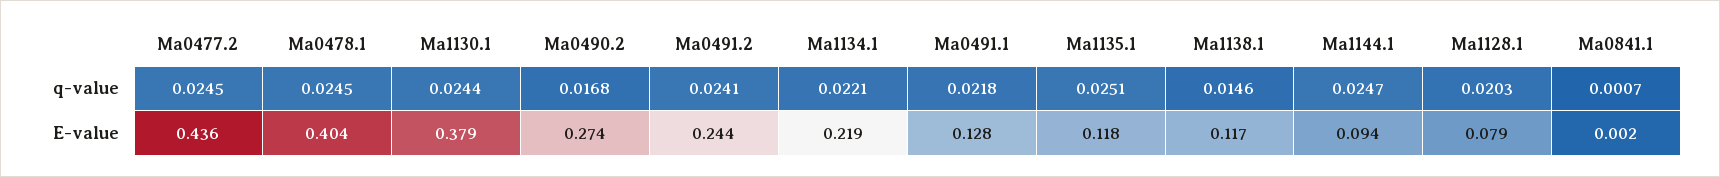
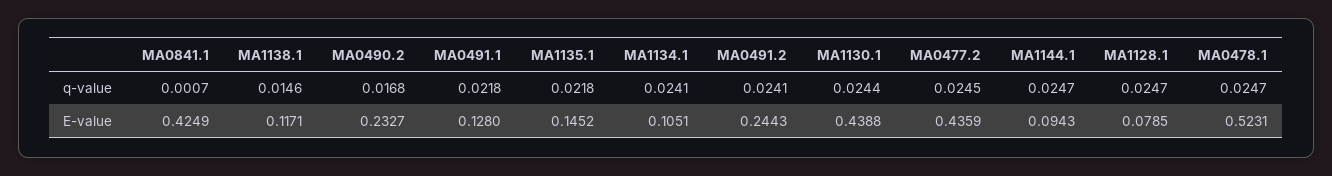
Ma0478.1, q-value: 0.0245 -> 0.0247
Ma1134.1, q-value: 0.0221 -> 0.0241
Ma1135.1, q-value: 0.0251 -> 0.0218
Ma1128.1, q-value: 0.0203 -> 0.0247
Ma0478.1, E-value: 0.404 -> 0.5231
Ma1130.1, E-value: 0.379 -> 0.4388
Ma0490.2, E-value: 0.274 -> 0.2327
Ma1134.1, E-value: 0.219 -> 0.1051
Ma1135.1, E-value: 0.118 -> 0.1452
Ma0841.1, E-value: 0.002 -> 0.4249

